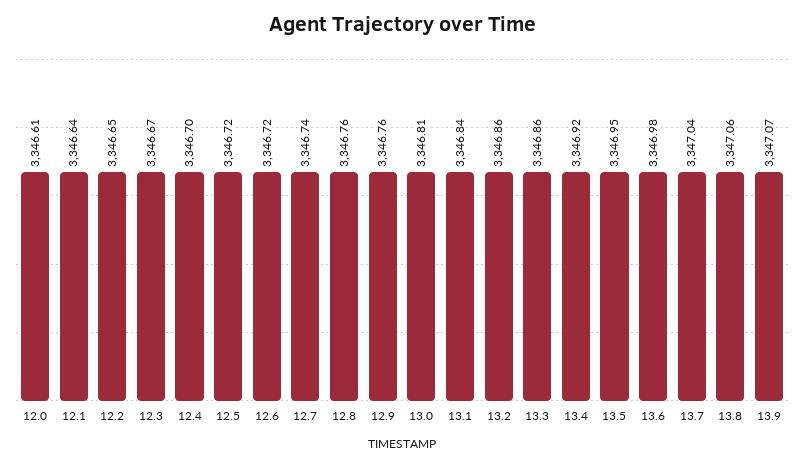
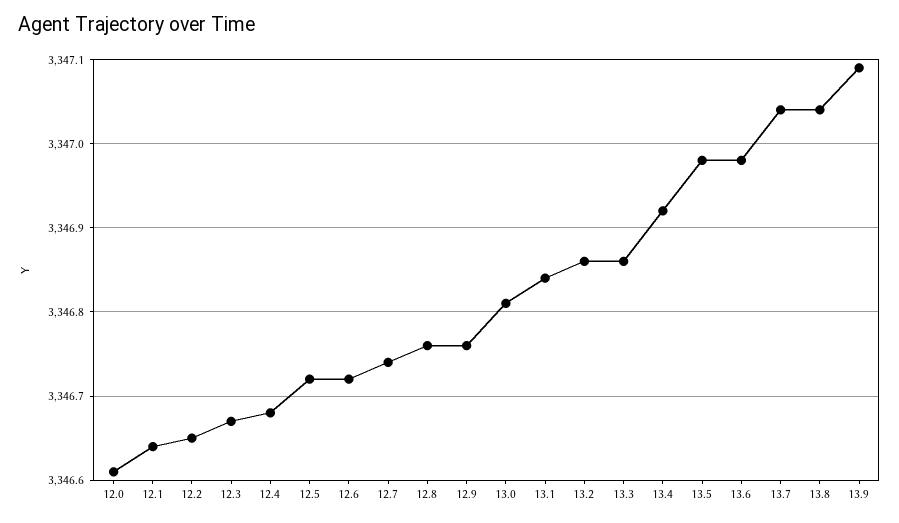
12.4: 3346.7 -> 3346.68
13.5: 3346.95 -> 3346.98
13.8: 3347.06 -> 3347.04
13.9: 3347.07 -> 3347.09

